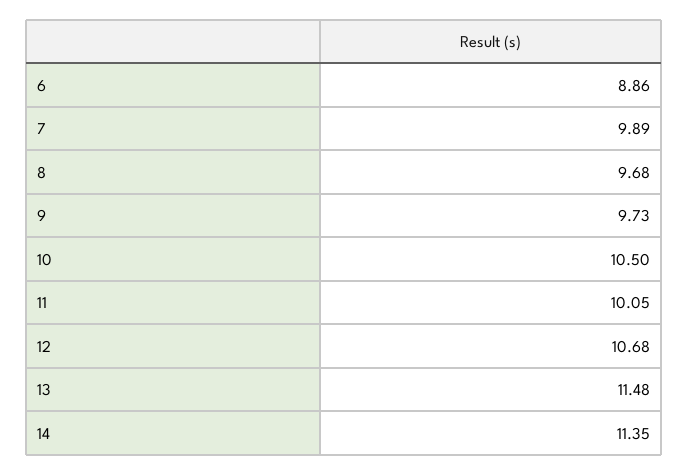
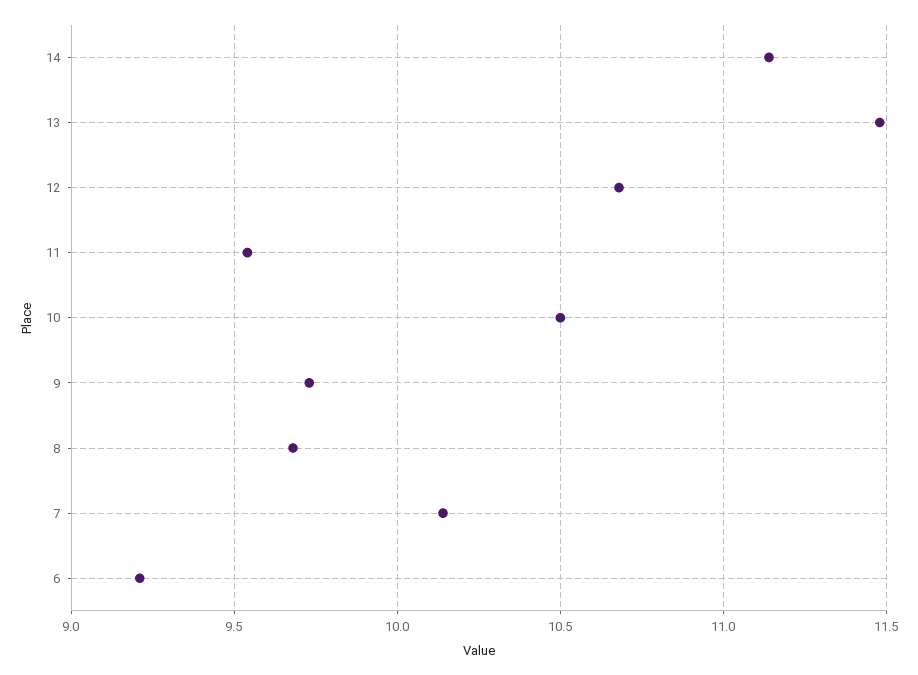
6: 8.86 -> 9.2
7: 9.89 -> 10.15
11: 10.05 -> 9.55
14: 11.35 -> 11.15

